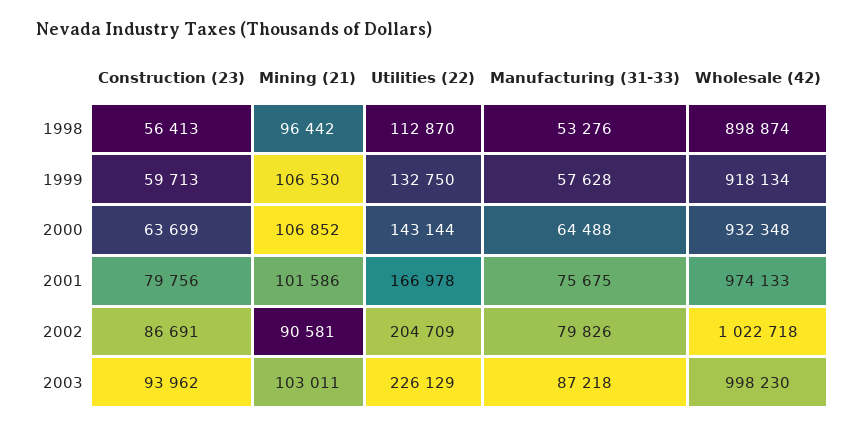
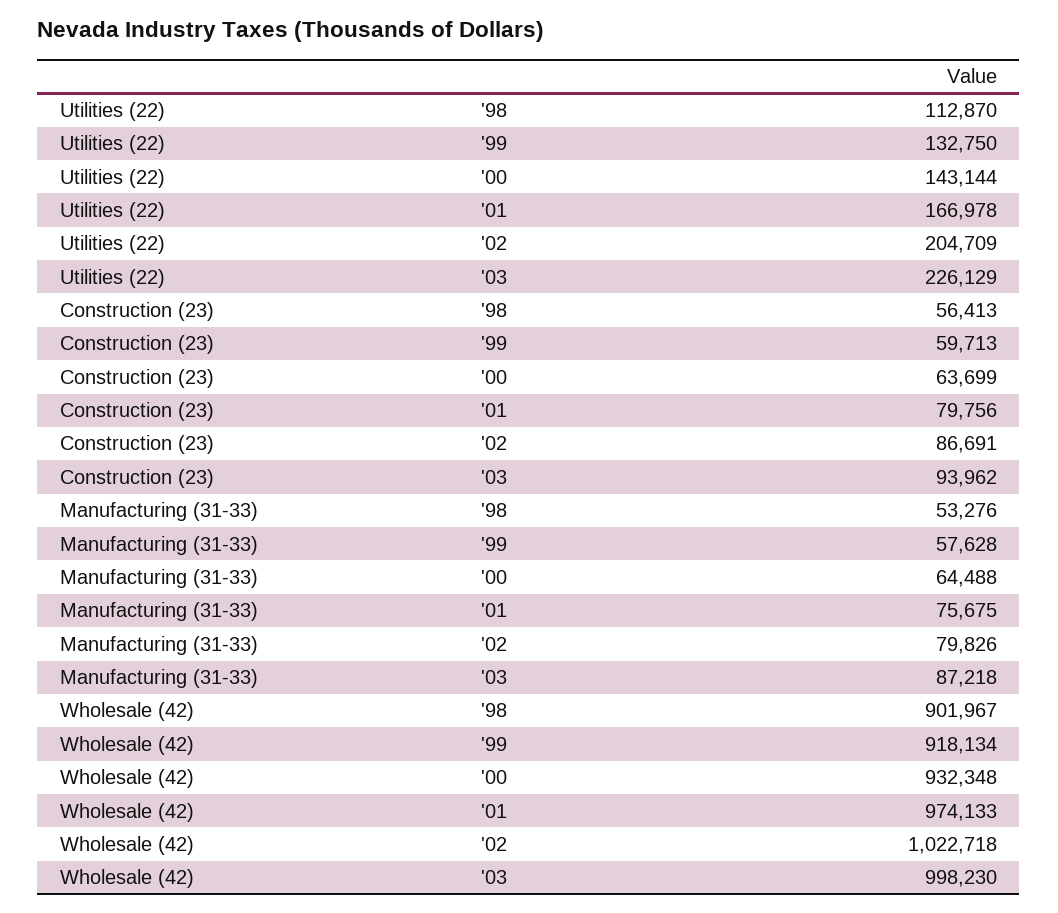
Mining (21), 1998: 96442 -> none
Wholesale (42), 1998: 898874 -> 901967
Mining (21), 1999: 106530 -> none
Mining (21), 2000: 106852 -> none
Mining (21), 2001: 101586 -> none
Mining (21), 2002: 90581 -> none
Mining (21), 2003: 103011 -> none

